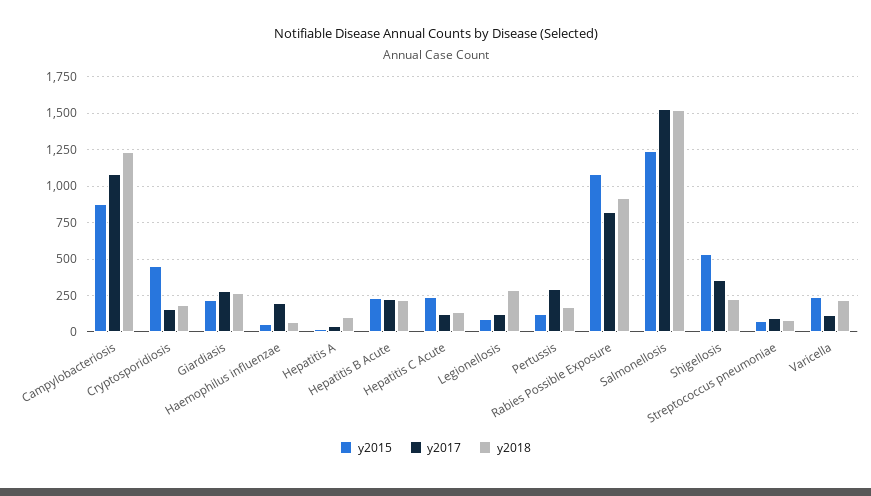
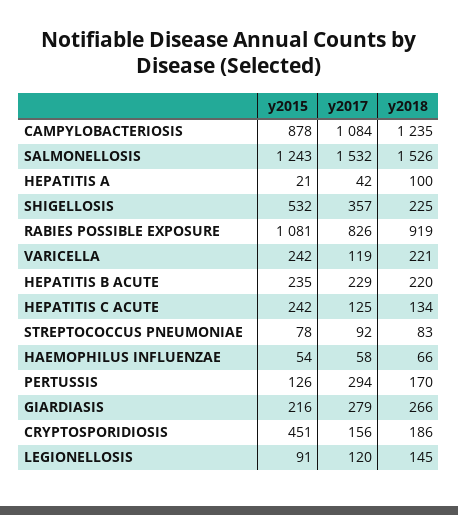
y2017, Haemophilus influenzae: 200 -> 58
y2018, Legionellosis: 300 -> 145

